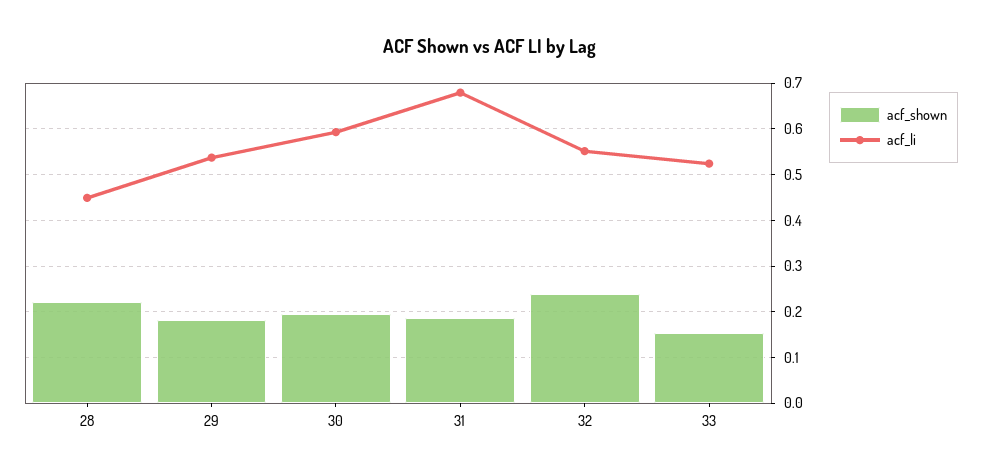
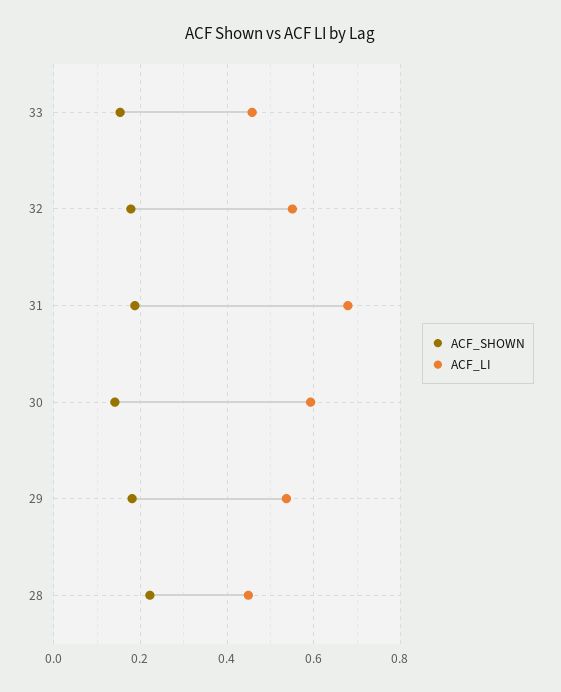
acf_shown, 30: 0.2 -> 0.14
acf_shown, 32: 0.24 -> 0.18
acf_li, 33: 0.52 -> 0.46

